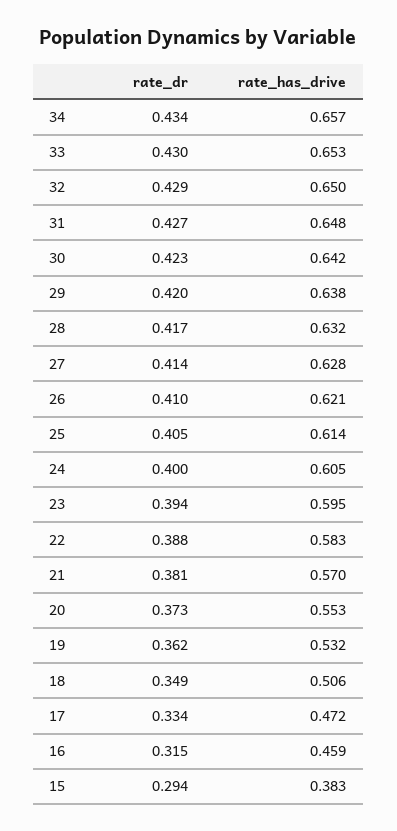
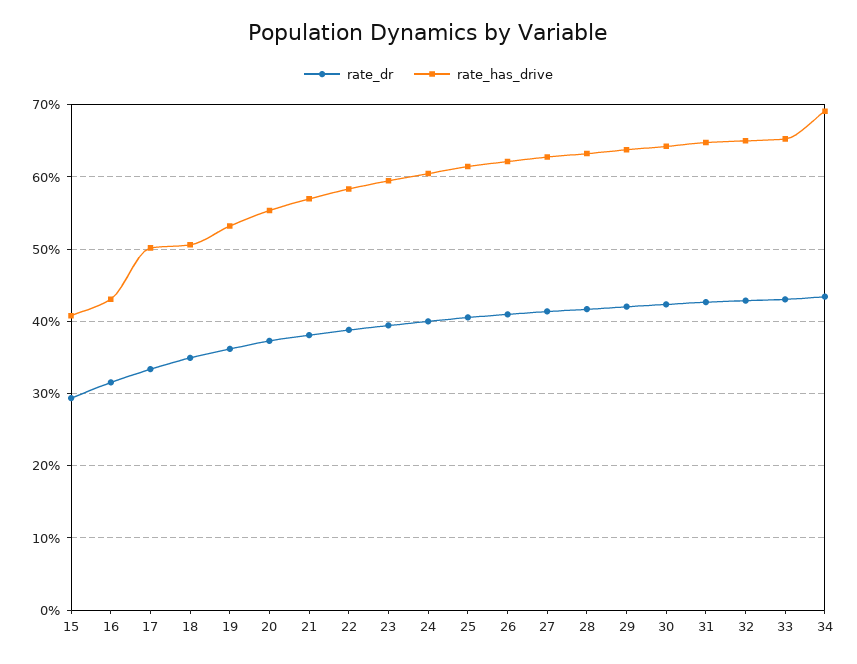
rate_has_drive, 34: 0.657 -> 0.69
rate_has_drive, 17: 0.472 -> 0.5
rate_has_drive, 16: 0.459 -> 0.43
rate_has_drive, 15: 0.383 -> 0.41

